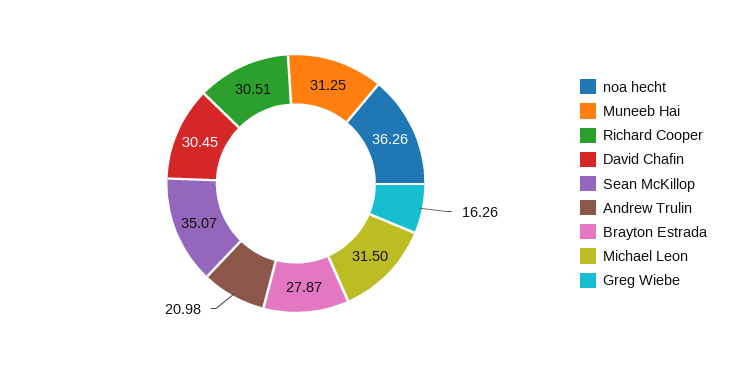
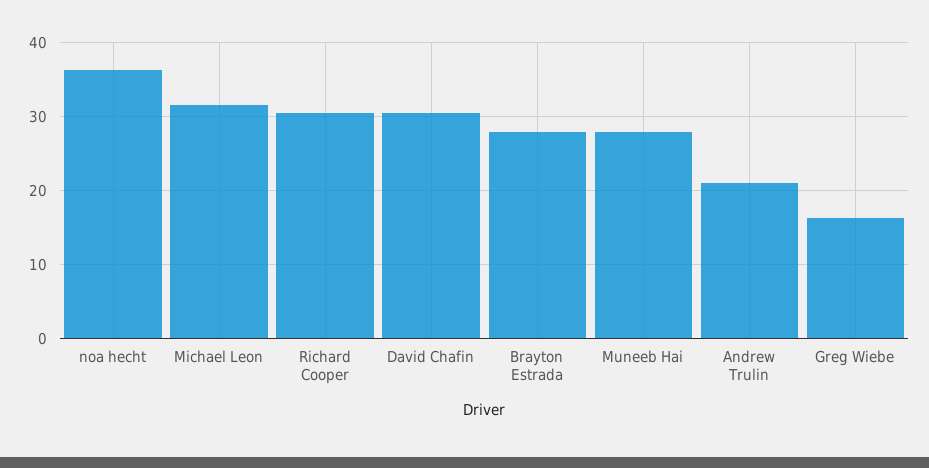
Muneeb Hai: 31.25 -> 28
Sean McKillop: 35.07 -> none

